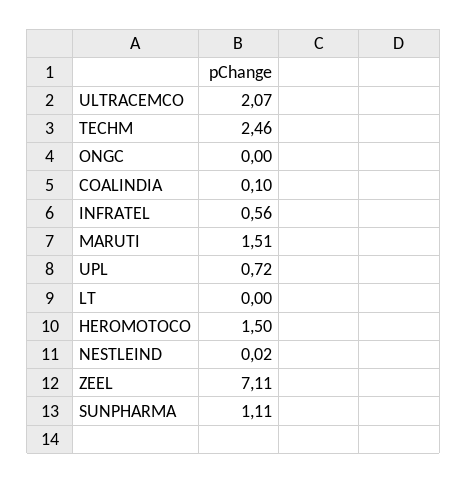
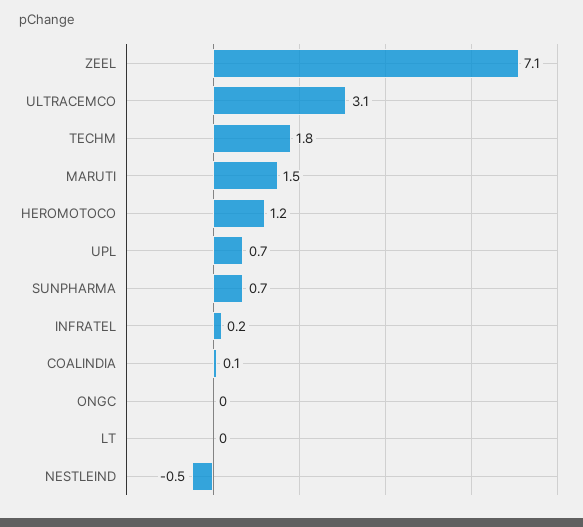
ULTRACEMCO: 2.07 -> 3.1
TECHM: 2.46 -> 1.8
INFRATEL: 0.56 -> 0.2
HEROMOTOCO: 1.5 -> 1.2
NESTLEIND: 0.02 -> -0.5
SUNPHARMA: 1.11 -> 0.7

